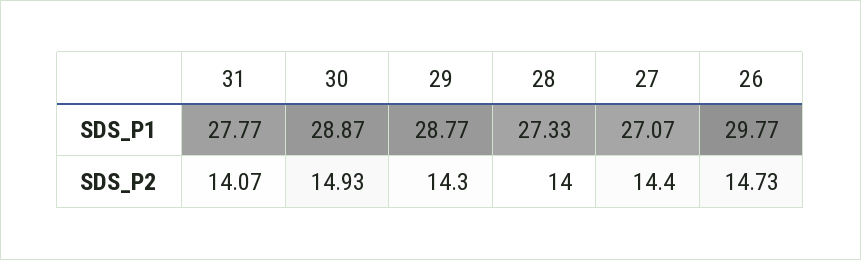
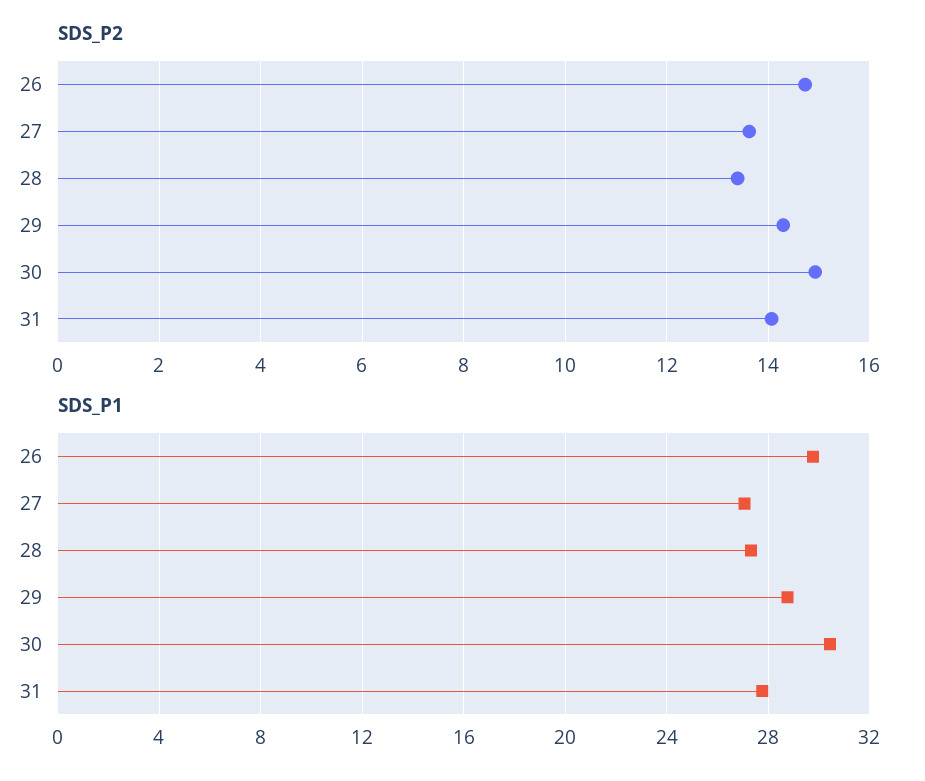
SDS_P1, 30: 28.87 -> 30.5
SDS_P2, 28: 14 -> 13.4
SDS_P2, 27: 14.4 -> 13.6

